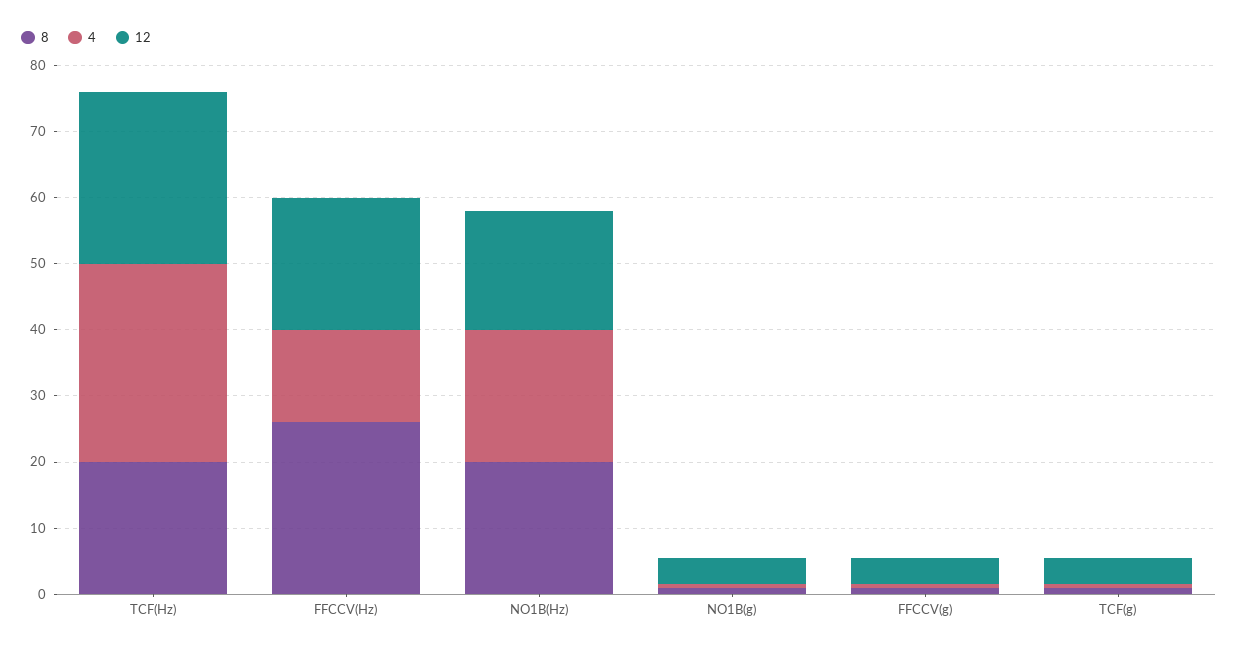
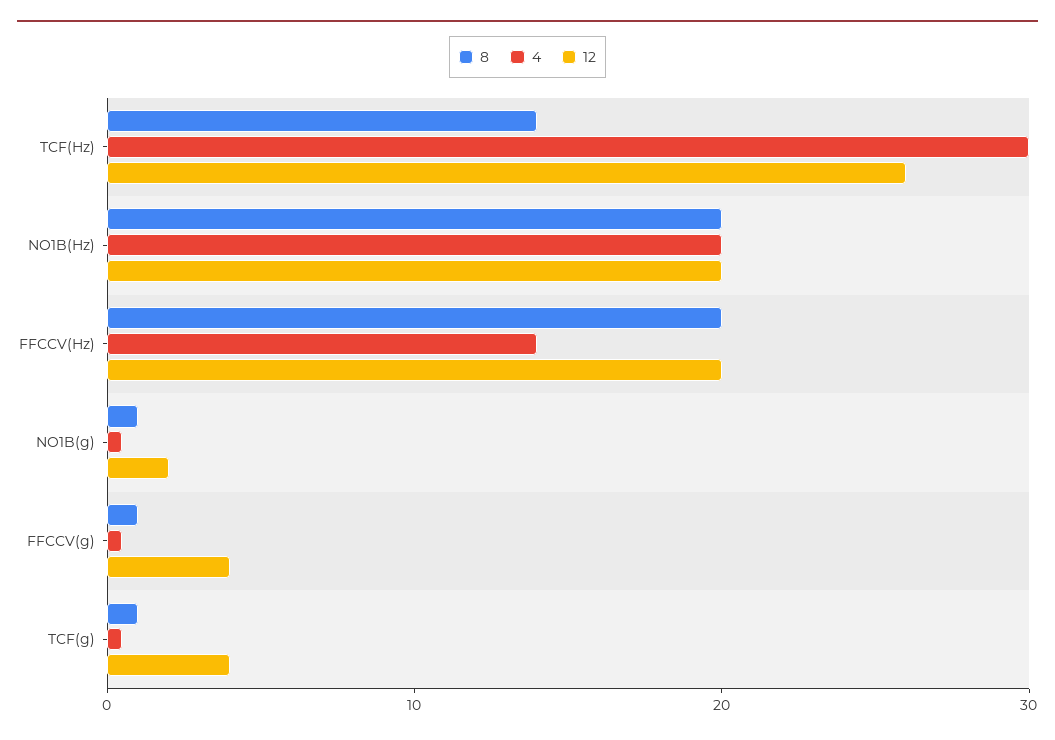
8, TCF(Hz): 20 -> 14
8, FFCCV(Hz): 26 -> 20
12, NO1B(Hz): 18 -> 20
12, NO1B(g): 4 -> 2

